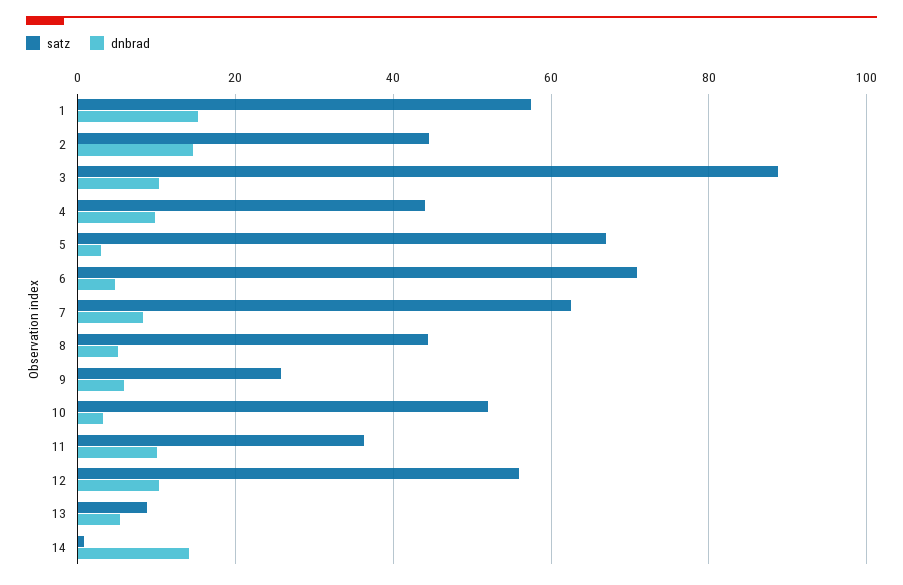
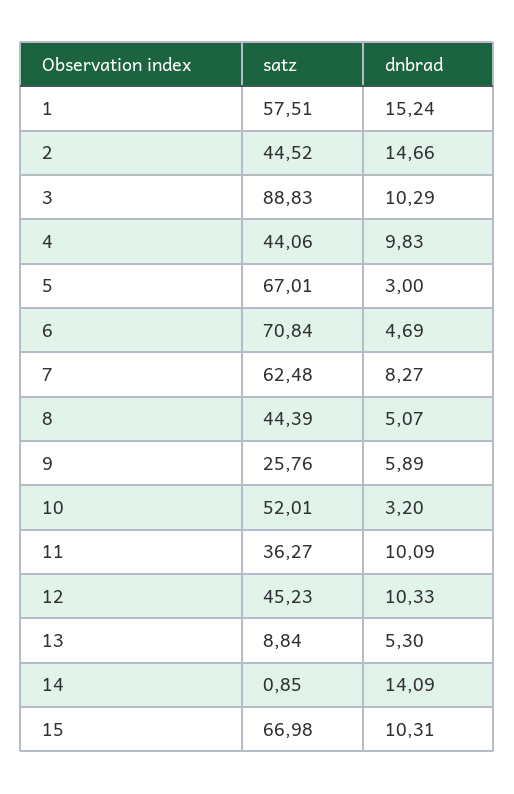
satz, 12: 56 -> 45.23
satz, 15: none -> 66.98
dnbrad, 15: none -> 10.31

